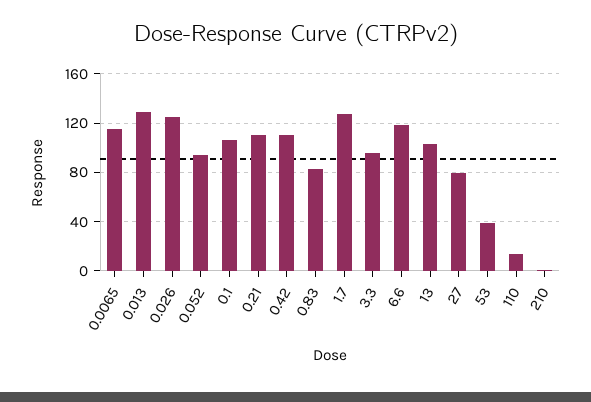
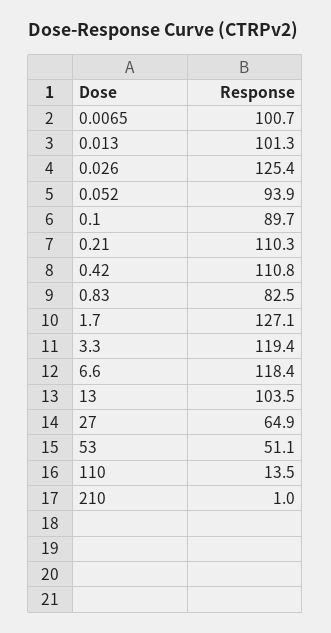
0.0065: 115 -> 100.7
0.013: 130 -> 101.3
0.1: 105 -> 89.7
3.3: 95 -> 119.4
27: 80 -> 64.9
53: 40 -> 51.1

